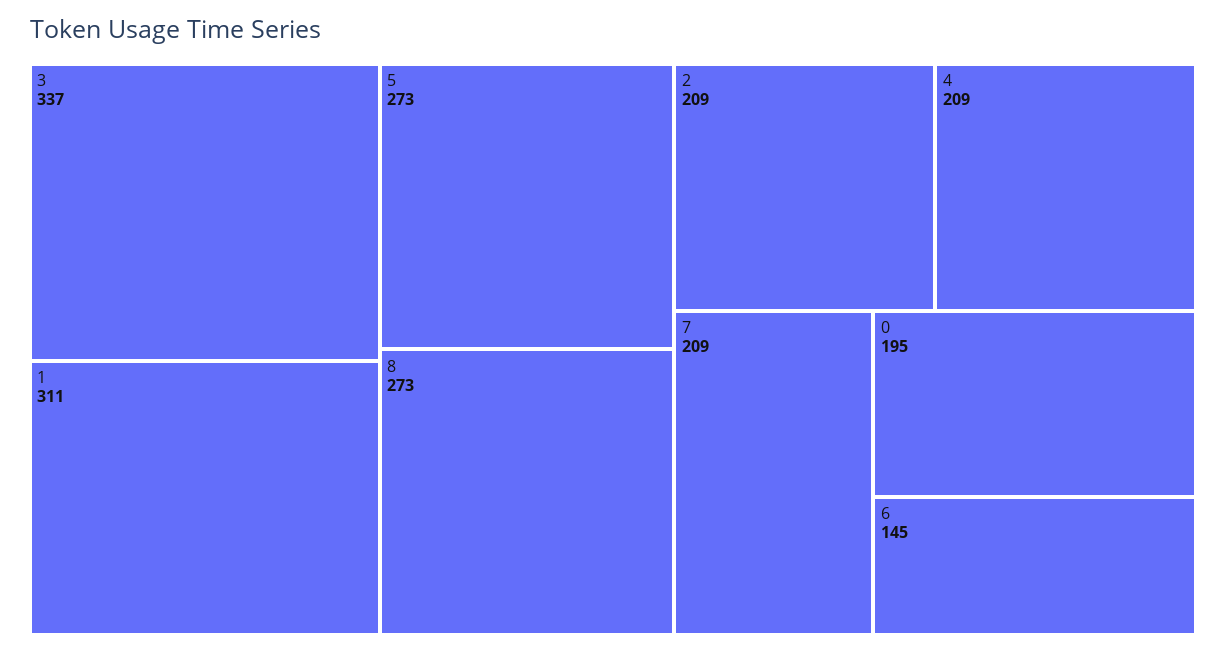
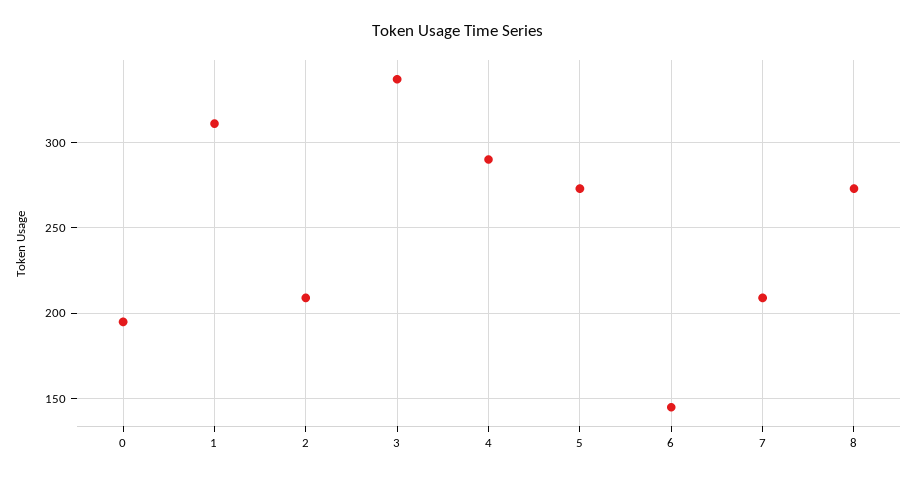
4: 209 -> 290

